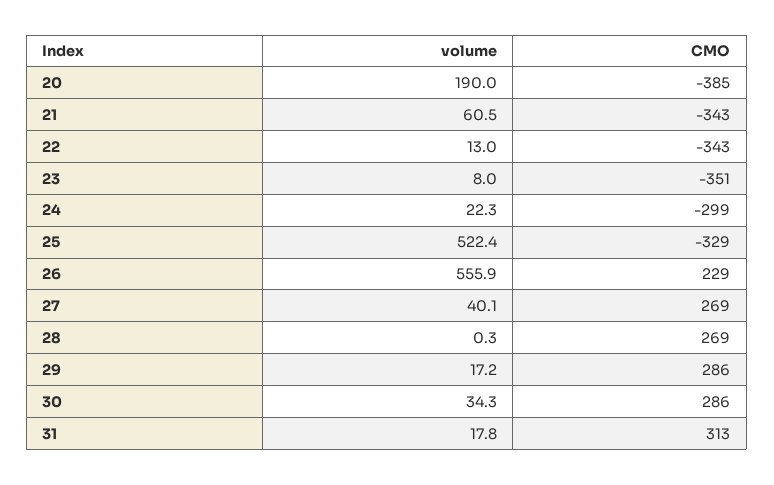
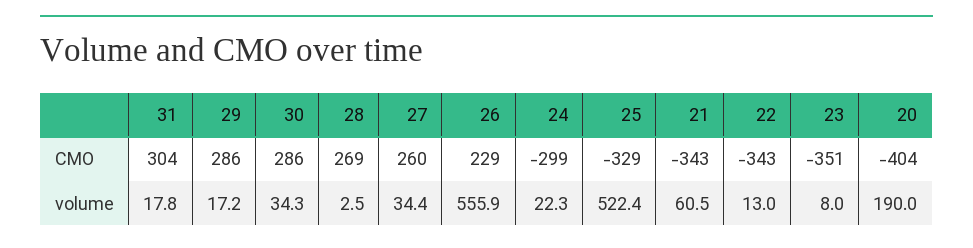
CMO, 20: -385 -> -404
volume, 27: 40.1 -> 34.4
CMO, 27: 269 -> 260
volume, 28: 0.3 -> 2.5
CMO, 31: 313 -> 304

